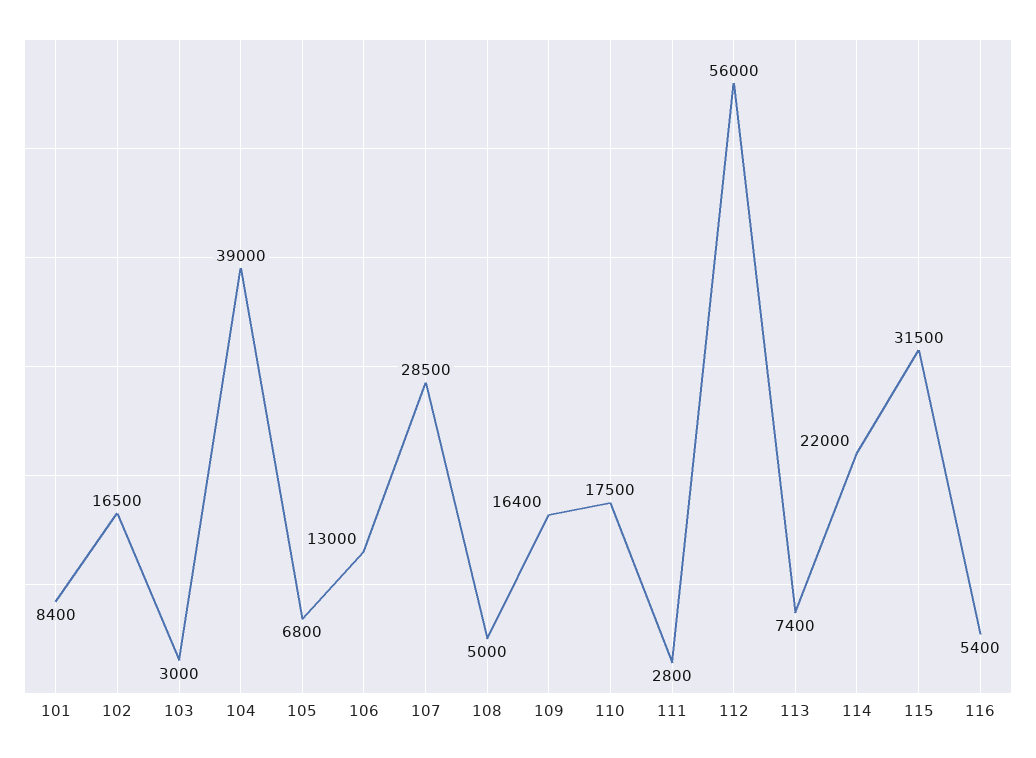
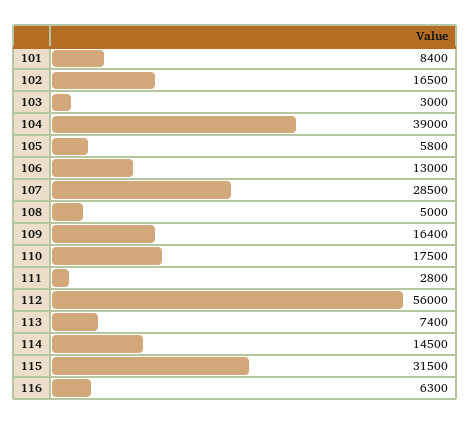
105: 6800 -> 5800
114: 22000 -> 14500
116: 5400 -> 6300

